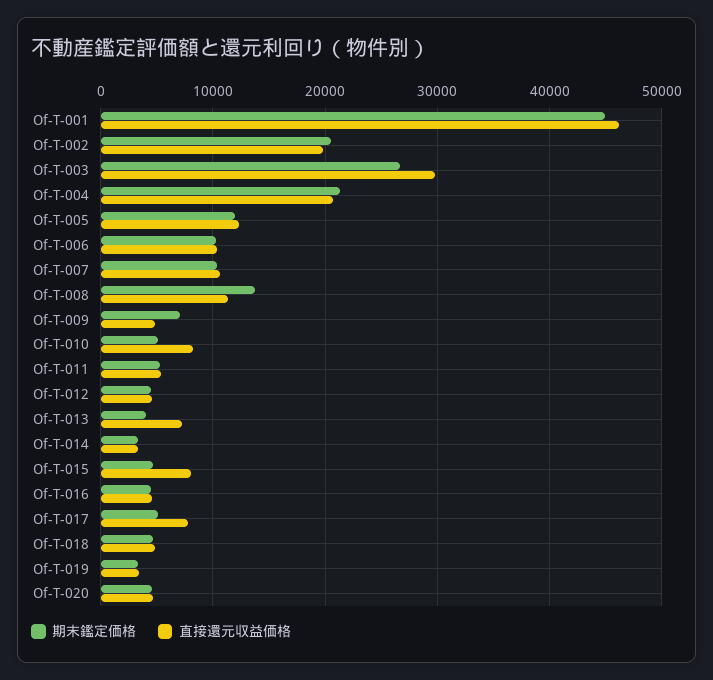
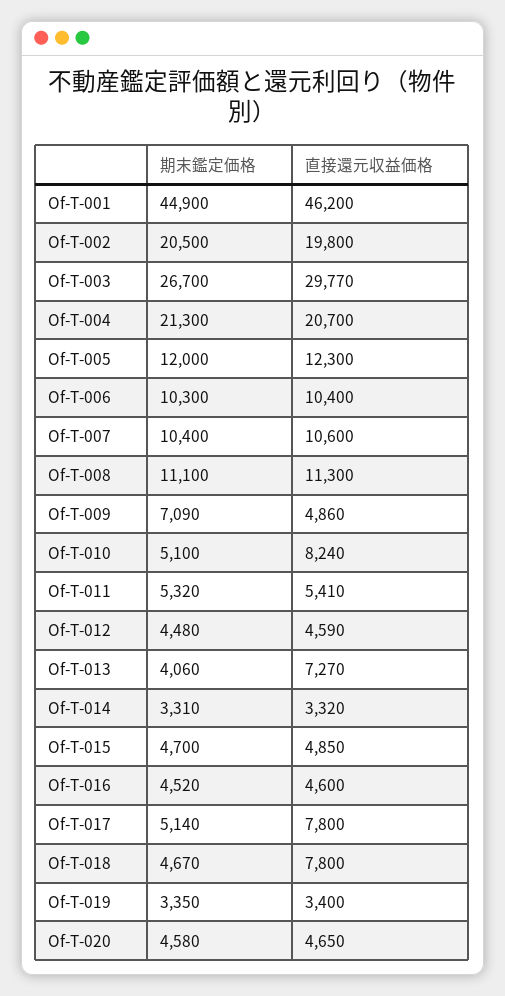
期末鑑定価格, Of-T-008: 14000 -> 11100
直接還元収益価格, Of-T-015: 8000 -> 4850
直接還元収益価格, Of-T-018: 5000 -> 7800

